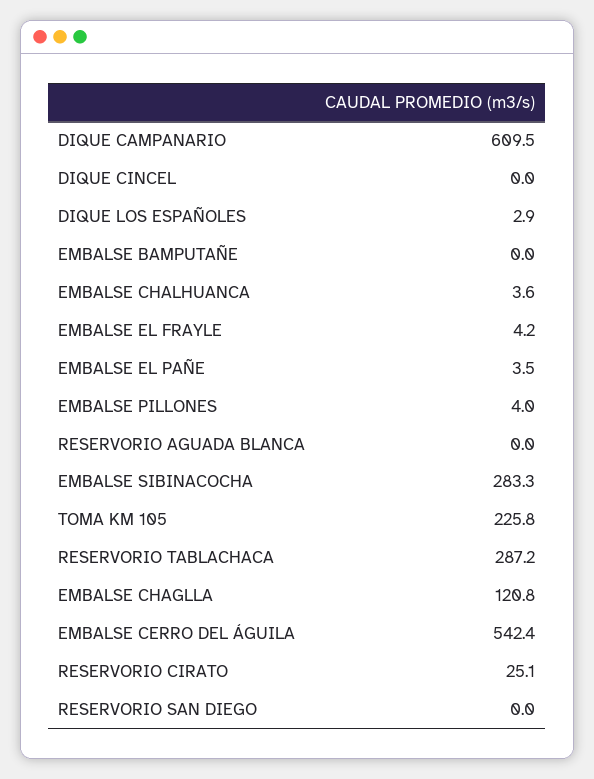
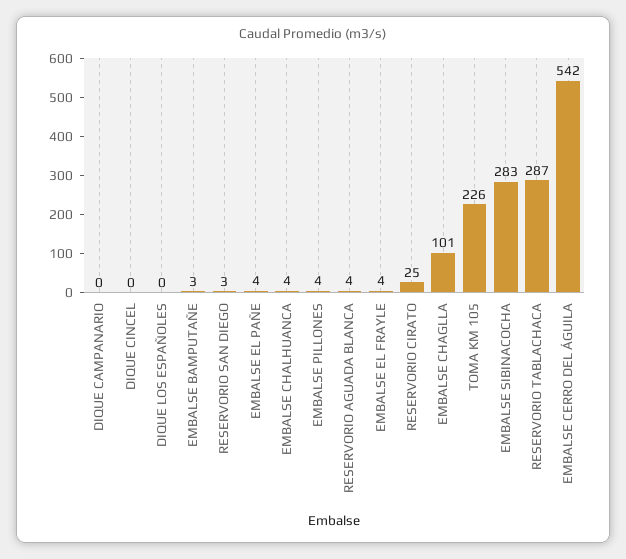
DIQUE CAMPANARIO: 609.5 -> 0
DIQUE LOS ESPAÑOLES: 2.9 -> 0
EMBALSE BAMPUTAÑE: 0 -> 3
RESERVORIO AGUADA BLANCA: 0 -> 4
EMBALSE CHAGLLA: 120.8 -> 101
RESERVORIO SAN DIEGO: 0 -> 3

